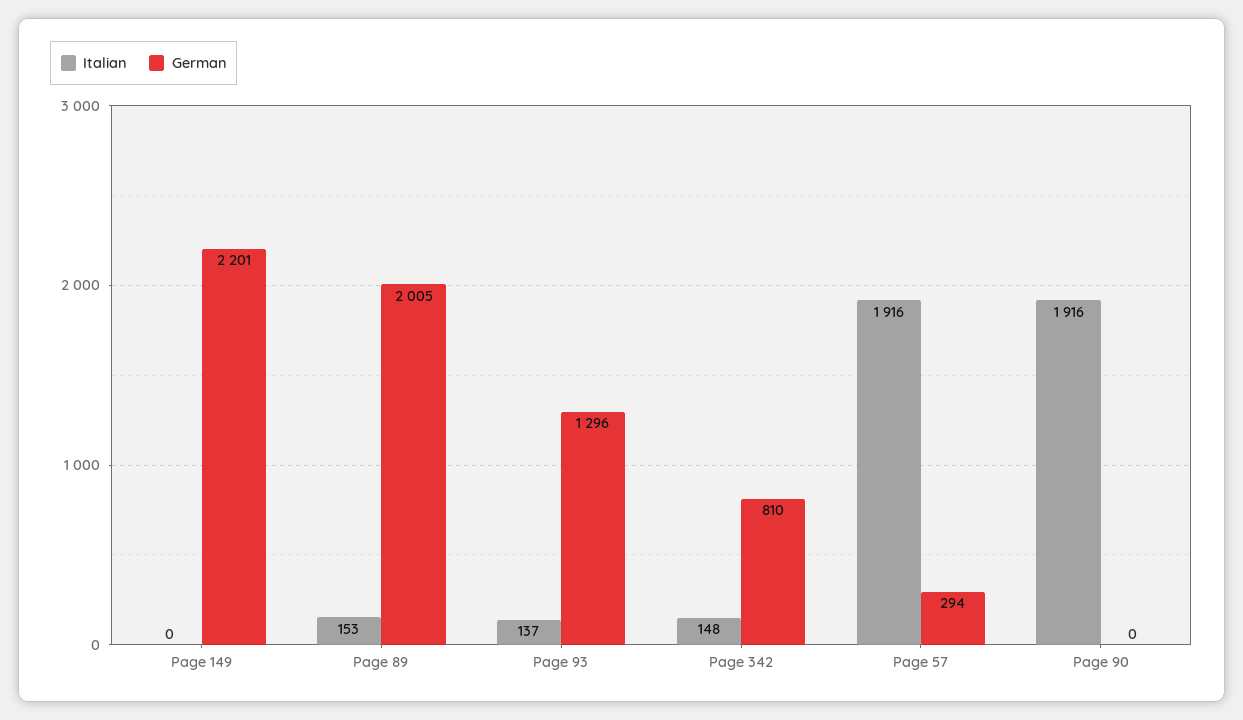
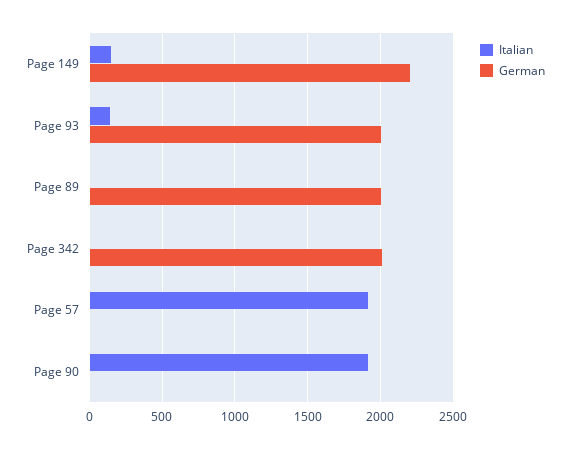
Italian, Page 149: 0 -> 150
Italian, Page 89: 153 -> 0
German, Page 93: 1296 -> 2000
Italian, Page 342: 148 -> 0
German, Page 342: 810 -> 2000
German, Page 57: 294 -> 0

